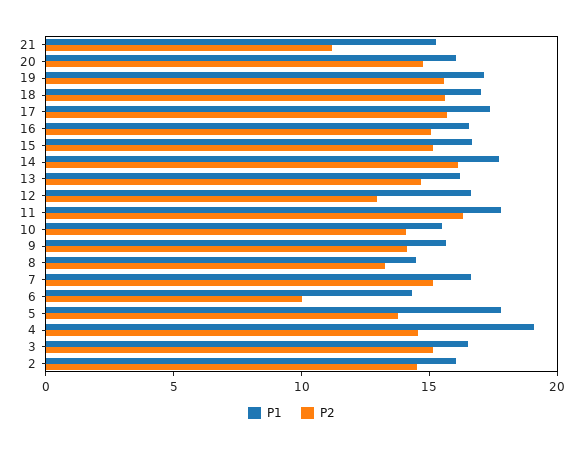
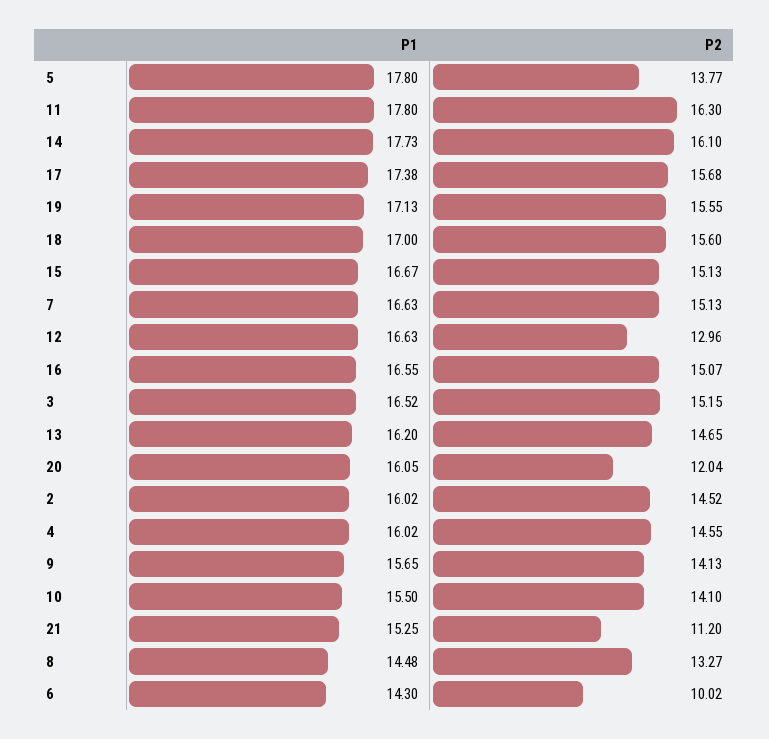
P2, 20: 15 -> 12.04
P1, 4: 19 -> 16.02

